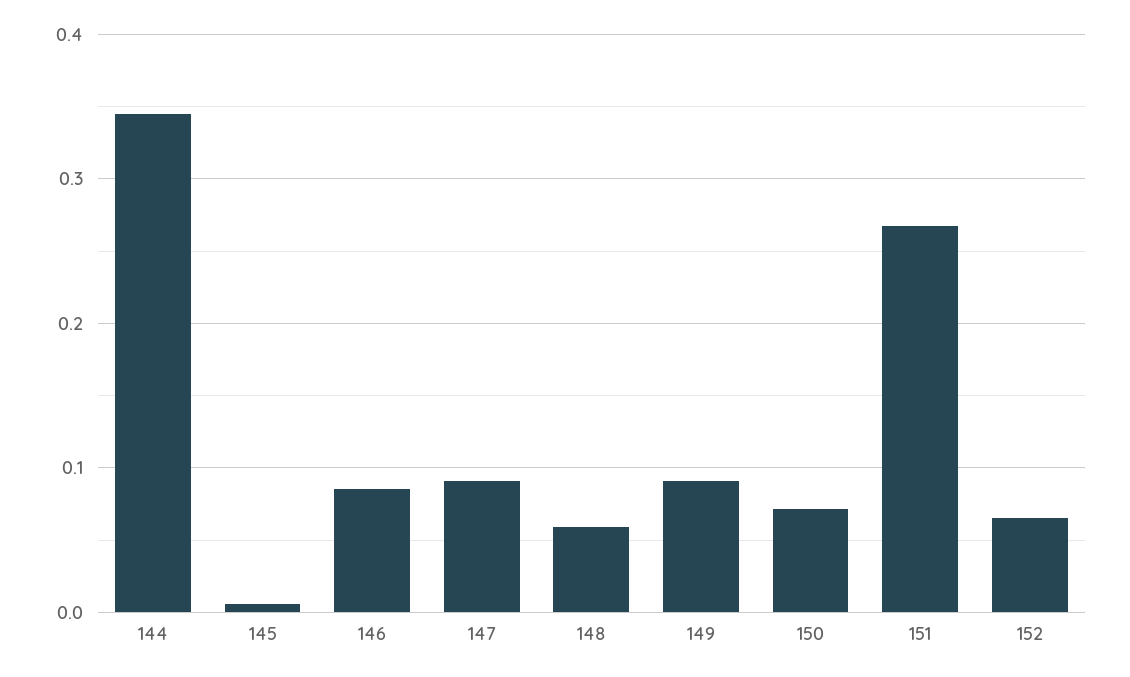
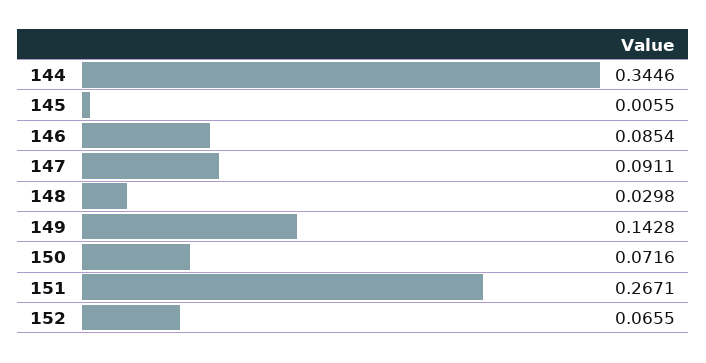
148: 0.06 -> 0.0298
149: 0.09 -> 0.1428

